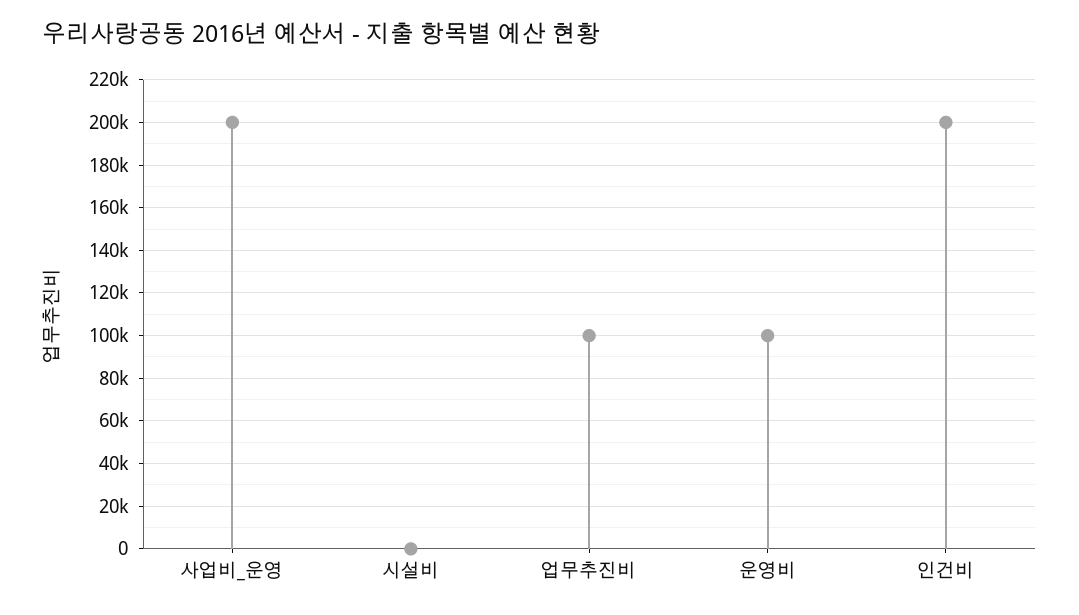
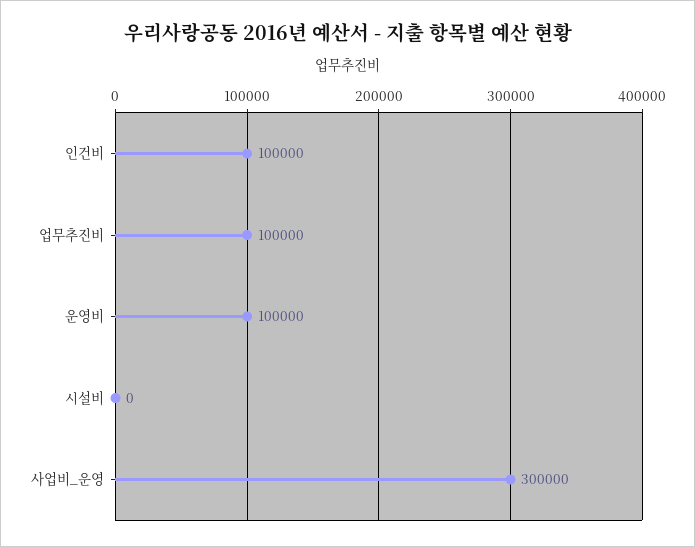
사업비_운영: 200000 -> 300000
인건비: 200000 -> 100000

